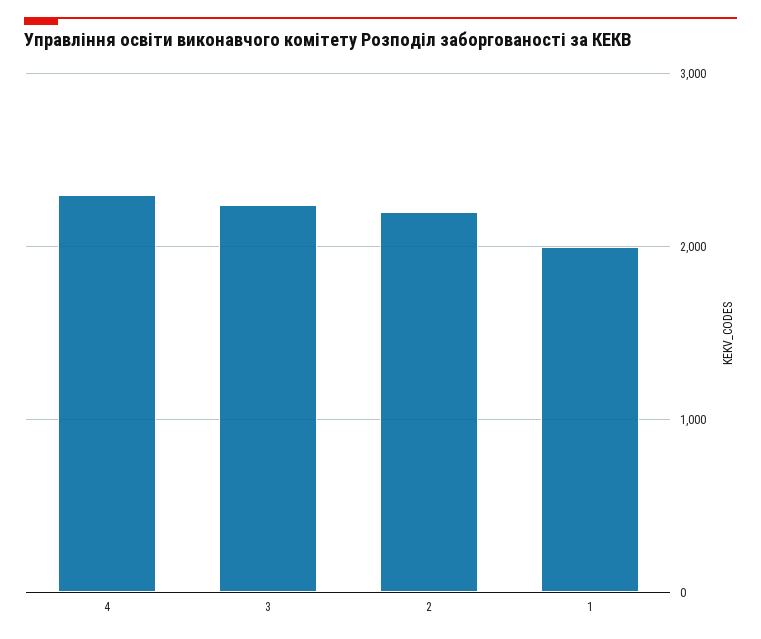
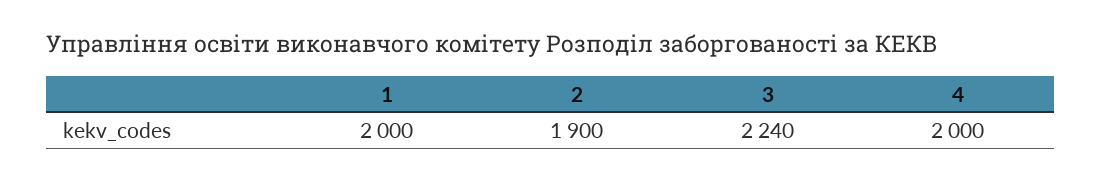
4: 2300 -> 2000
2: 2200 -> 1900

